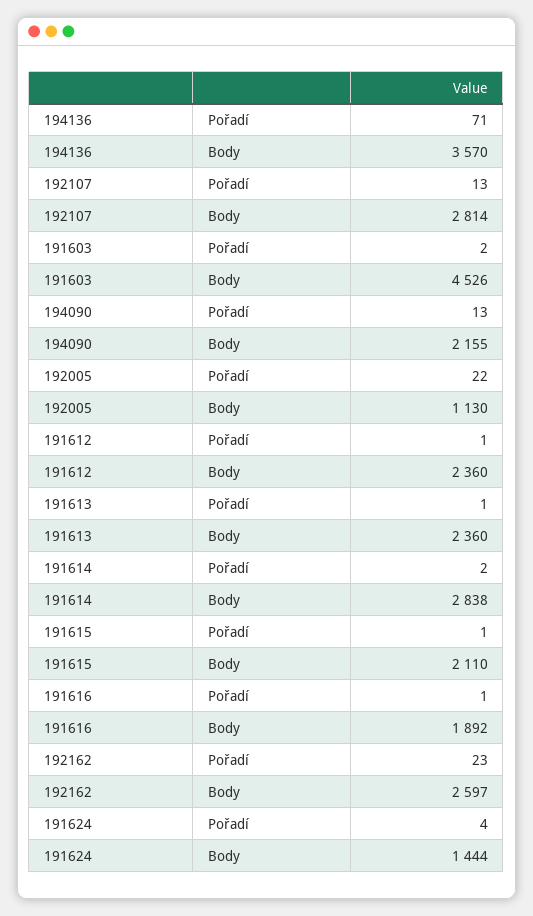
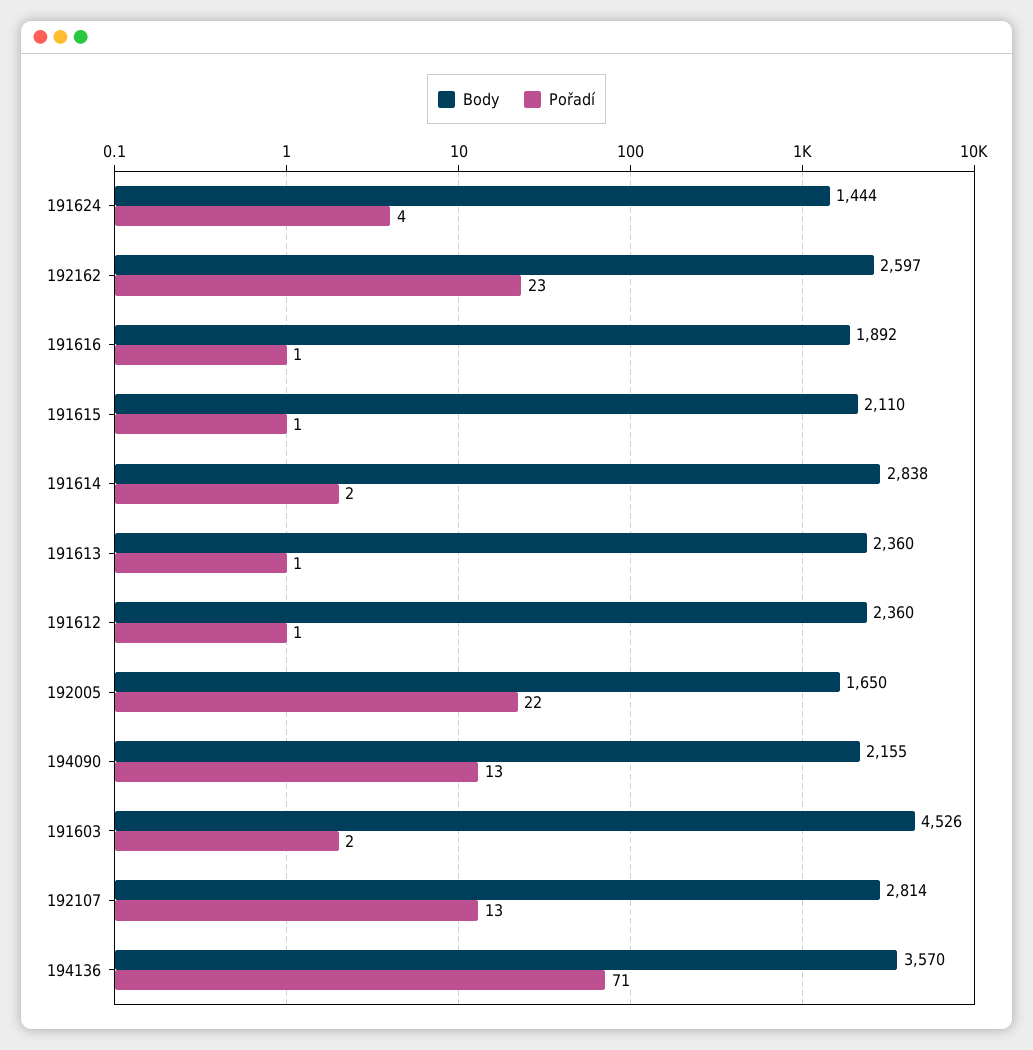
Body, 192005: 1130 -> 1650

